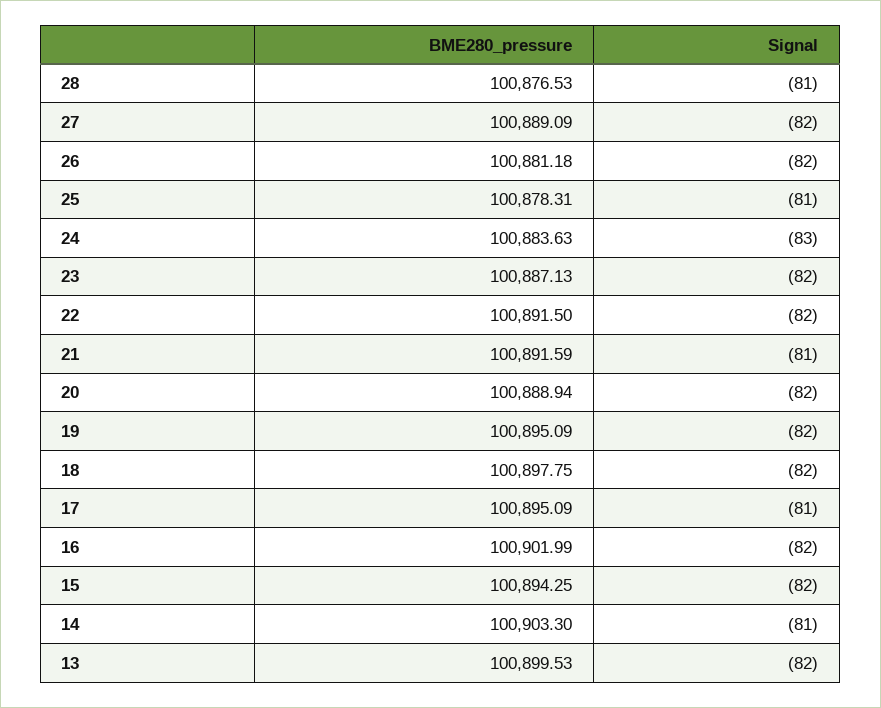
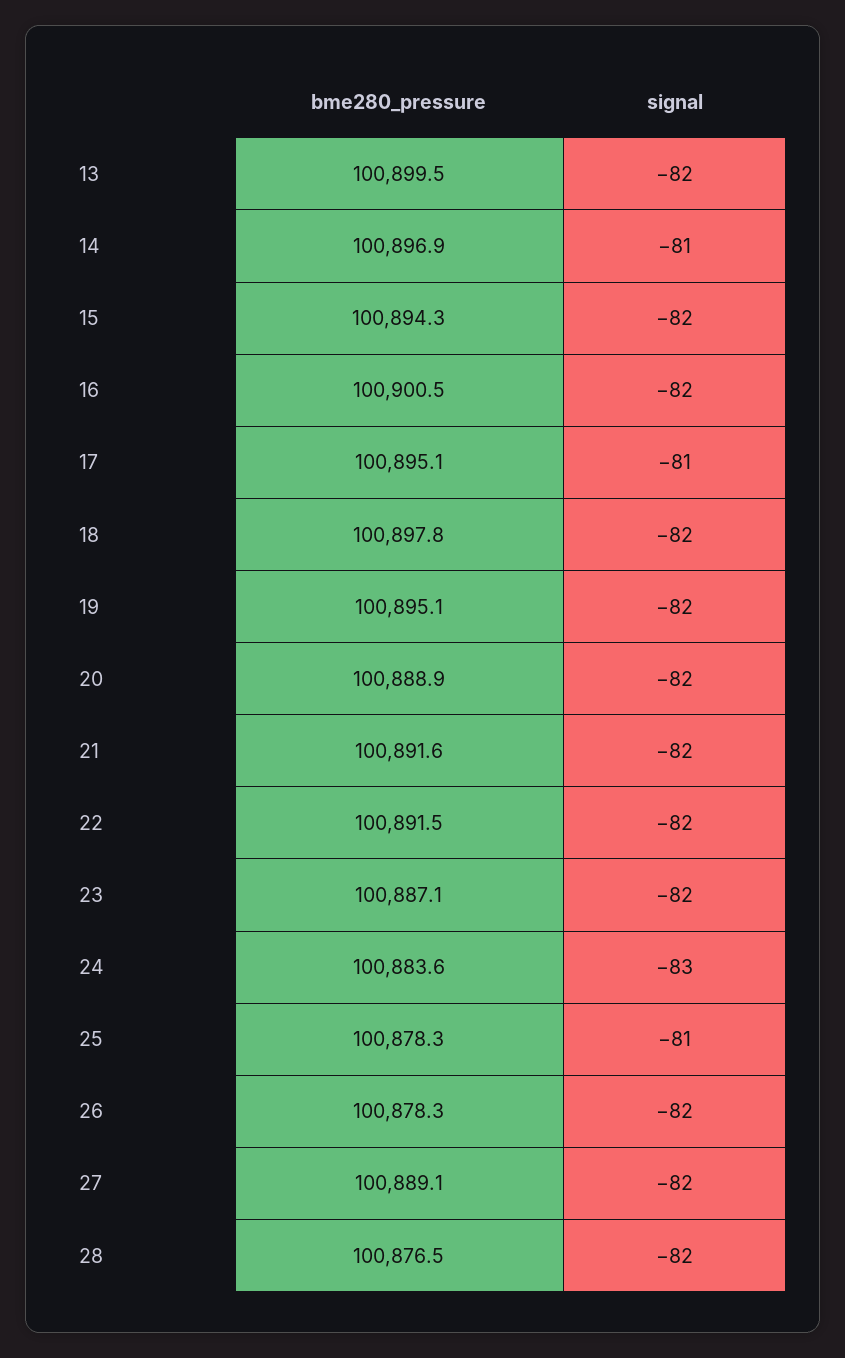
Signal, 28: -81 -> -82
BME280_pressure, 26: 100881.18 -> 100878.3
Signal, 21: -81 -> -82
BME280_pressure, 16: 100901.99 -> 100900.5
BME280_pressure, 14: 100903.3 -> 100896.9

